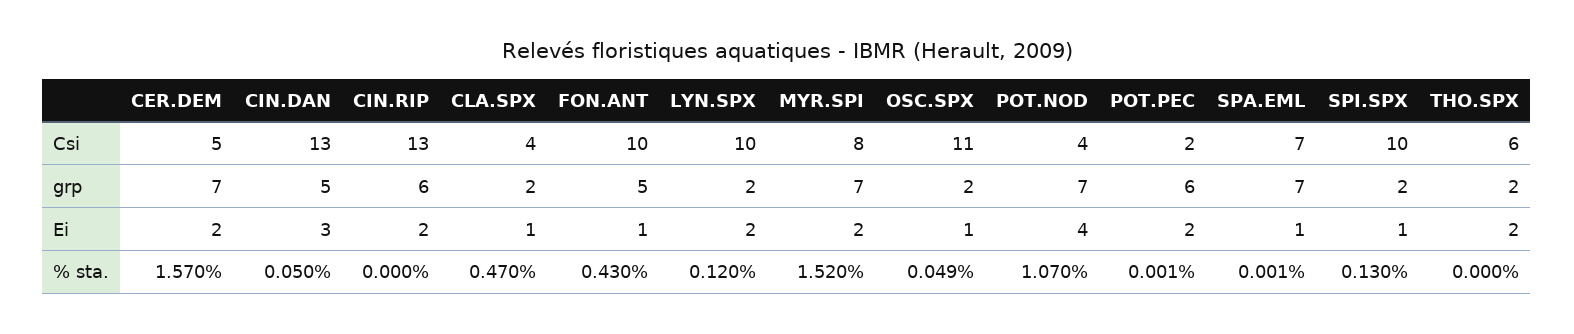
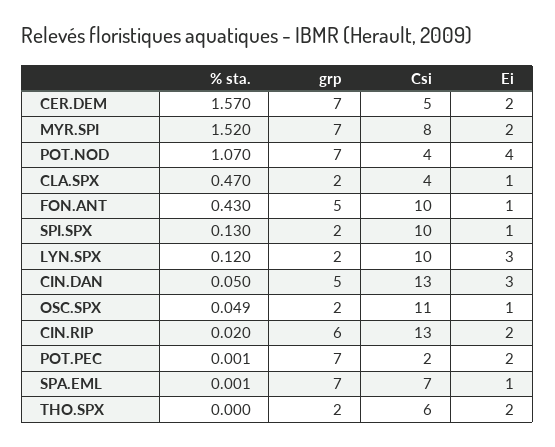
POT.PEC, grp: 6 -> 7
LYN.SPX, Ei: 2 -> 3
CIN.RIP, % sta.: 0 -> 0.02

